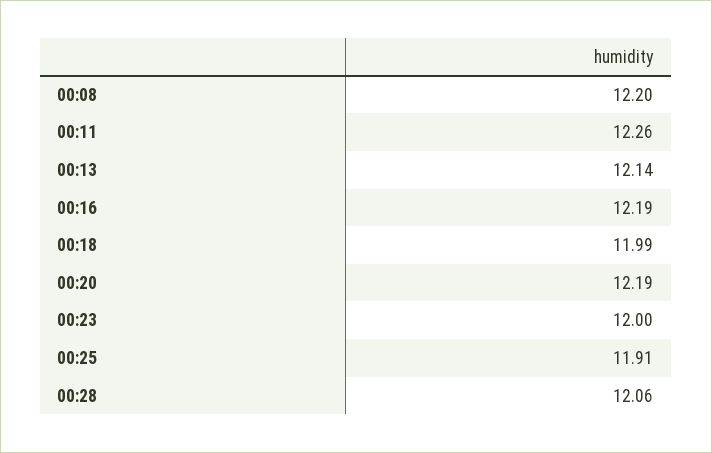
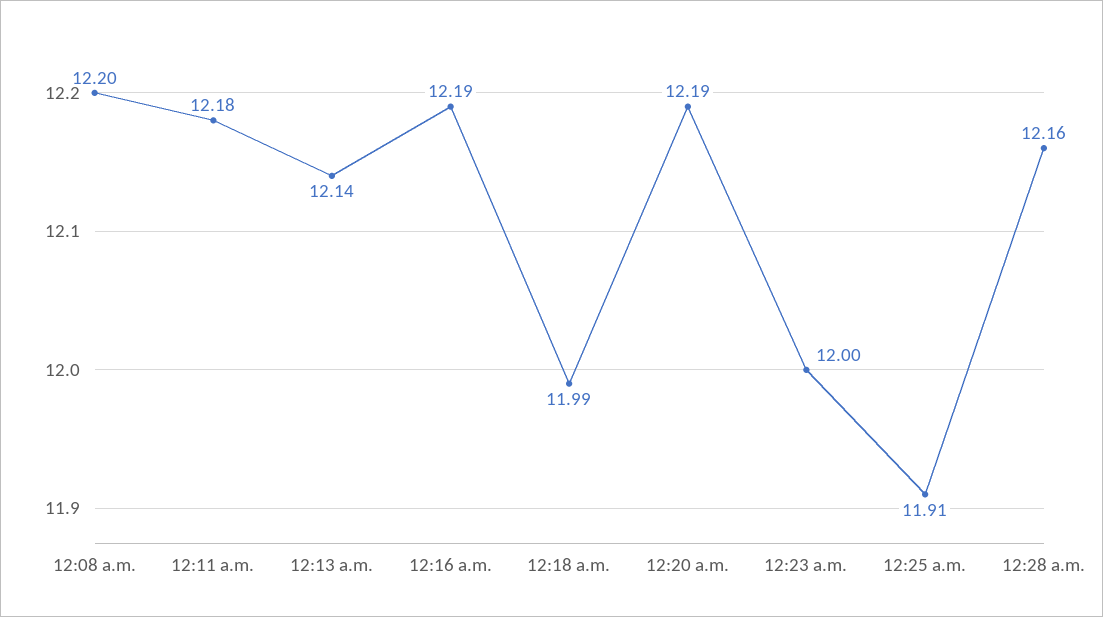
00:11: 12.26 -> 12.18
00:28: 12.06 -> 12.16

